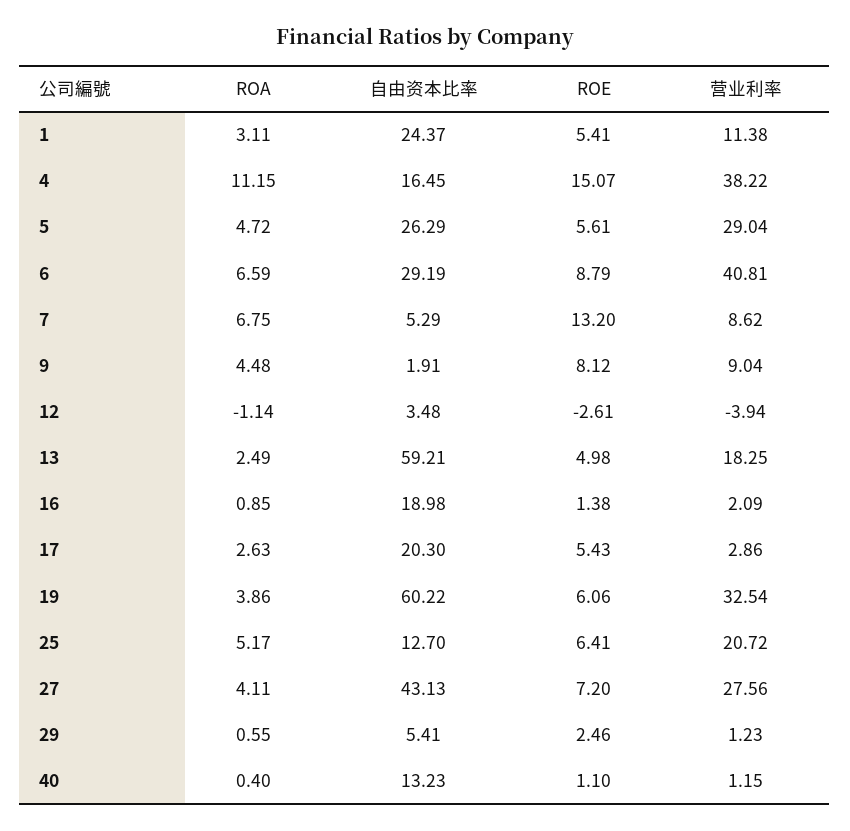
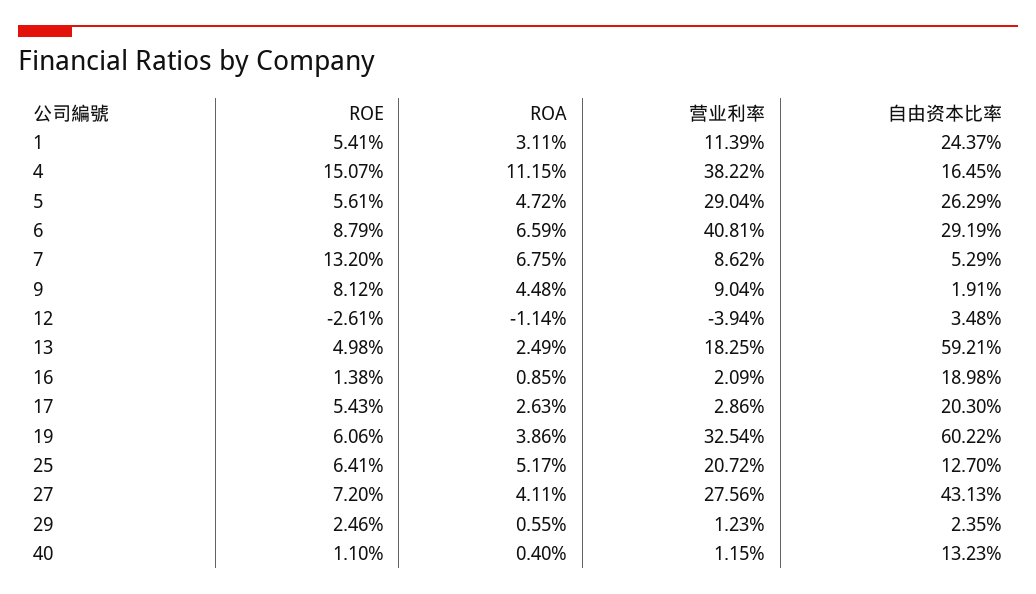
营业利率, 1: 11.38 -> 11.39
自由资本比率, 29: 5.41 -> 2.35

